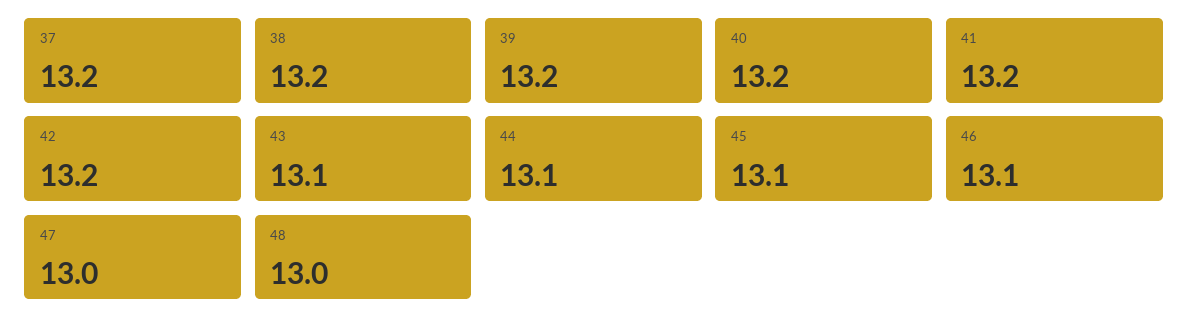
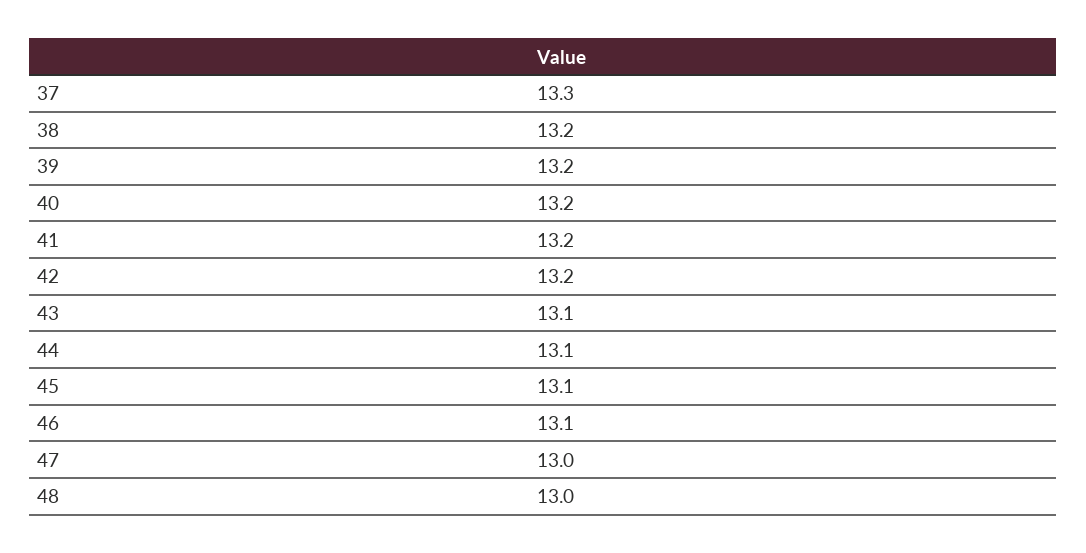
37: 13.2 -> 13.3

